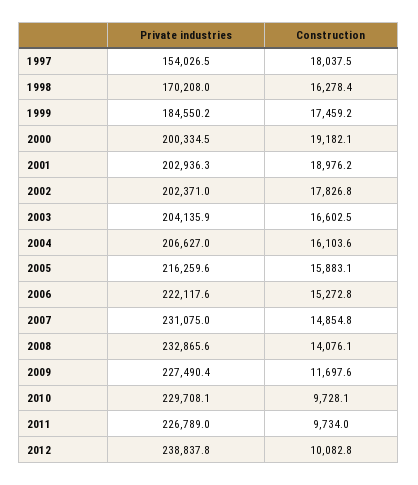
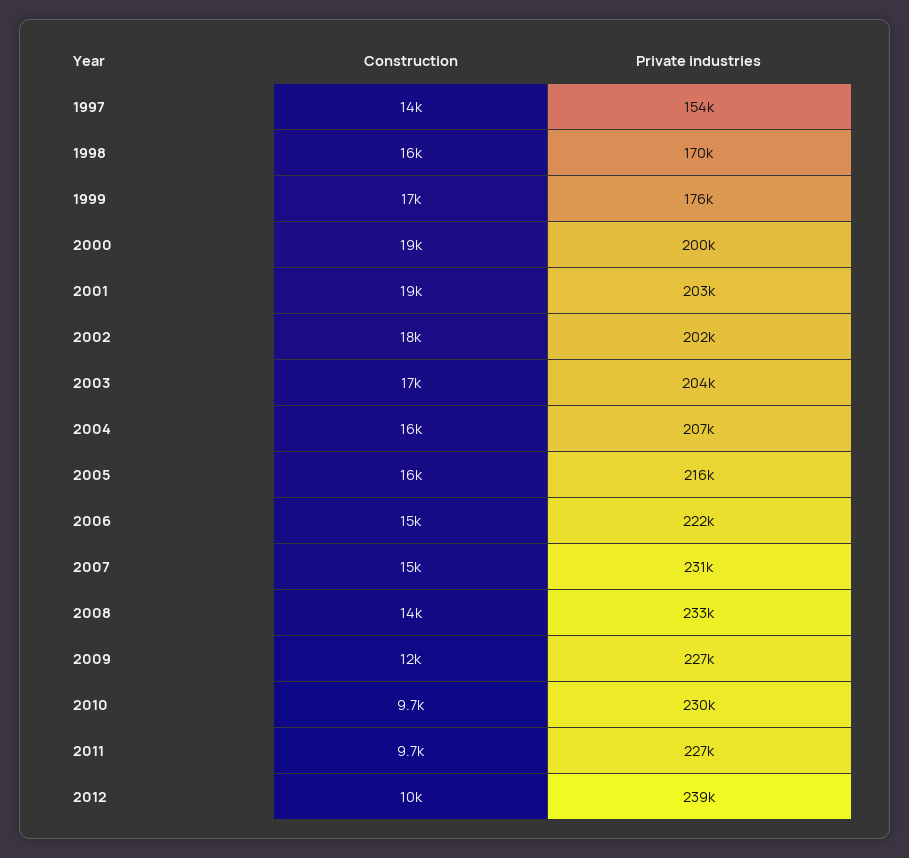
Construction, 1997: 18037.5 -> 14000
Private industries, 1999: 184550.2 -> 176000

